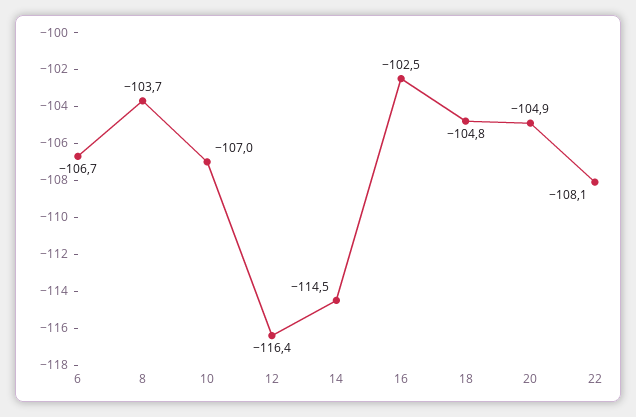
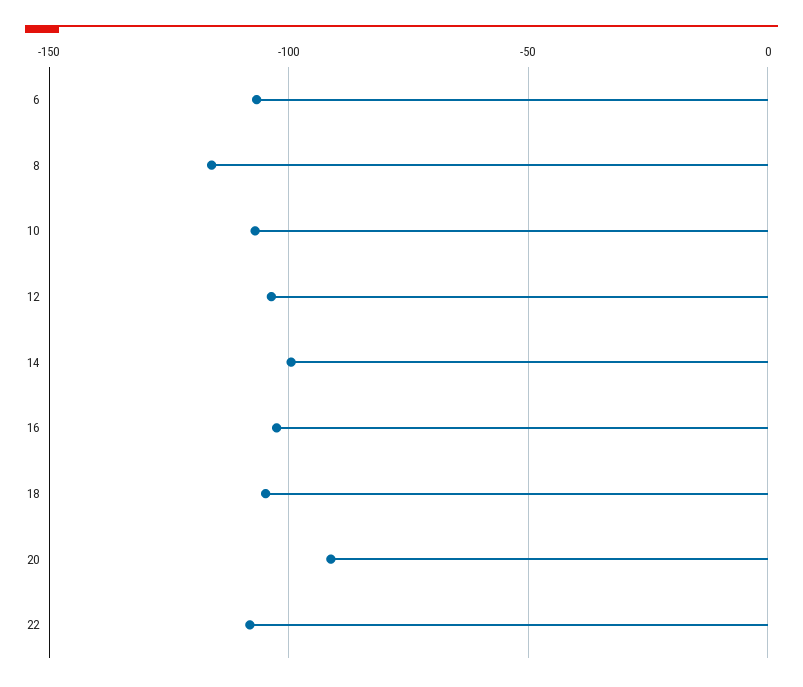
8: -103.7 -> -115
12: -116.4 -> -105
14: -114.5 -> -100
20: -104.9 -> -90

